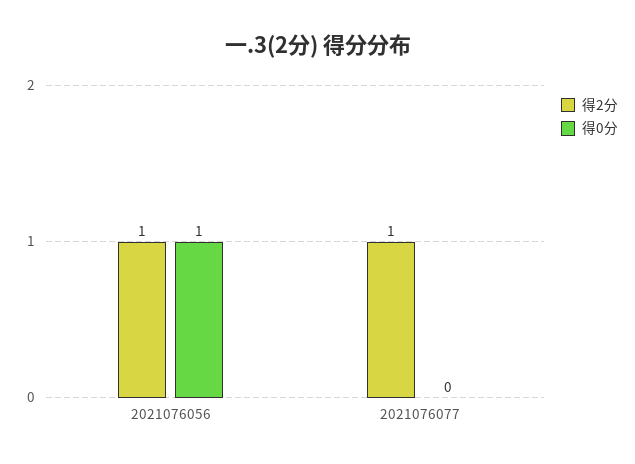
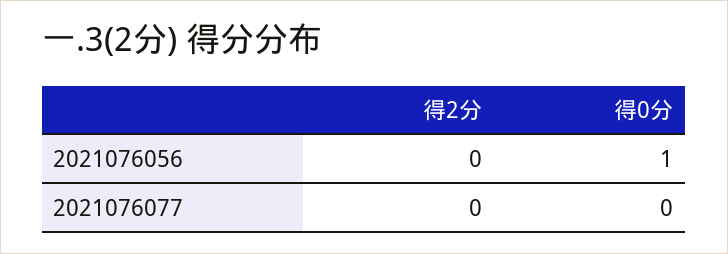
得2分, 2021076056: 1 -> 0
得2分, 2021076077: 1 -> 0

